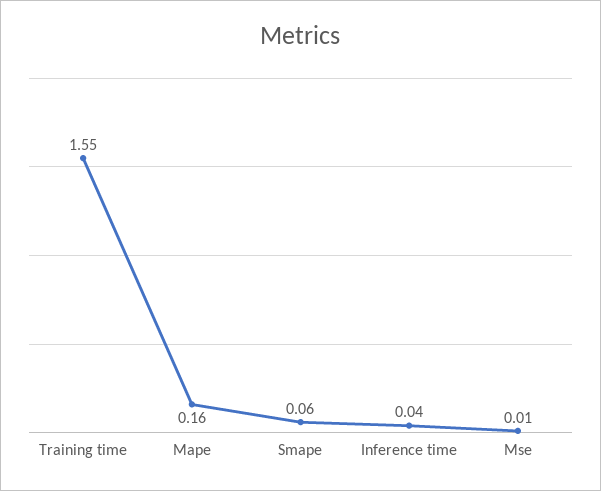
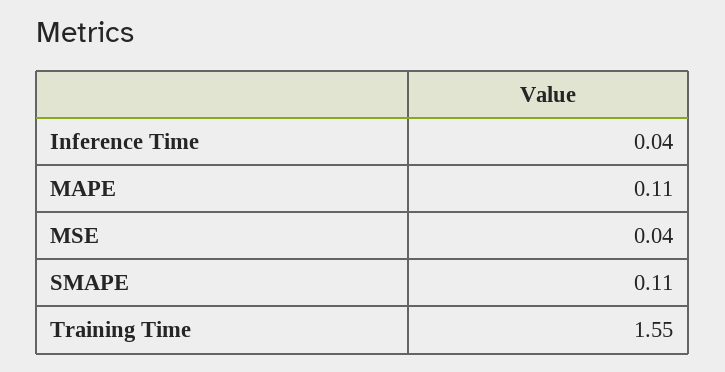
Mape: 0.16 -> 0.11
Smape: 0.06 -> 0.11
Mse: 0.01 -> 0.04

